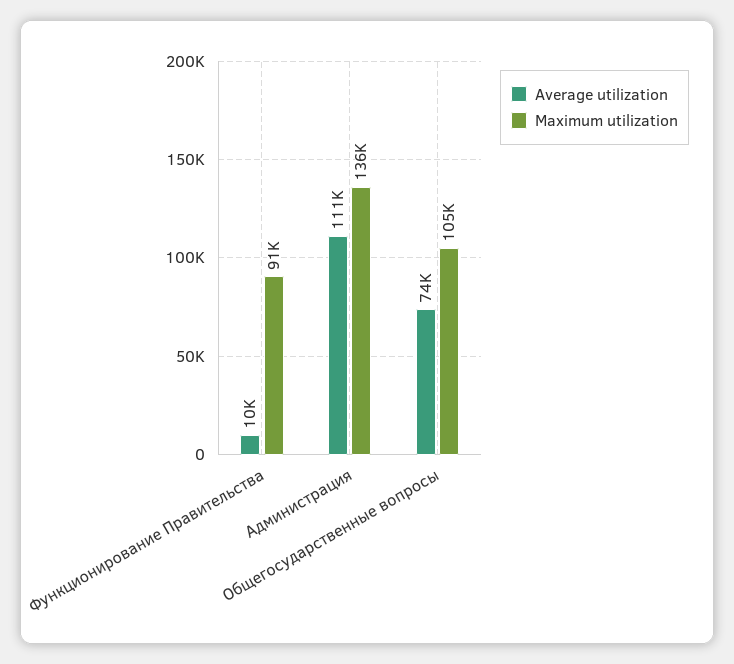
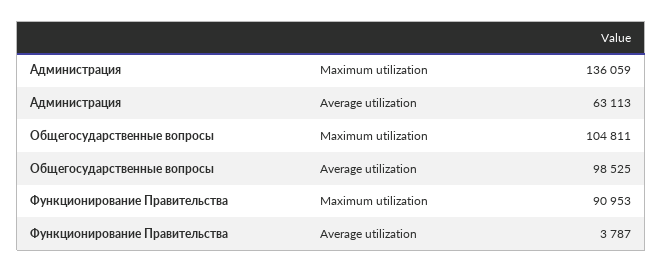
Average utilization, Функционирование Правительства: 10000 -> 3787
Average utilization, Администрация: 111000 -> 63113
Average utilization, Общегосударственные вопросы: 74000 -> 98525

